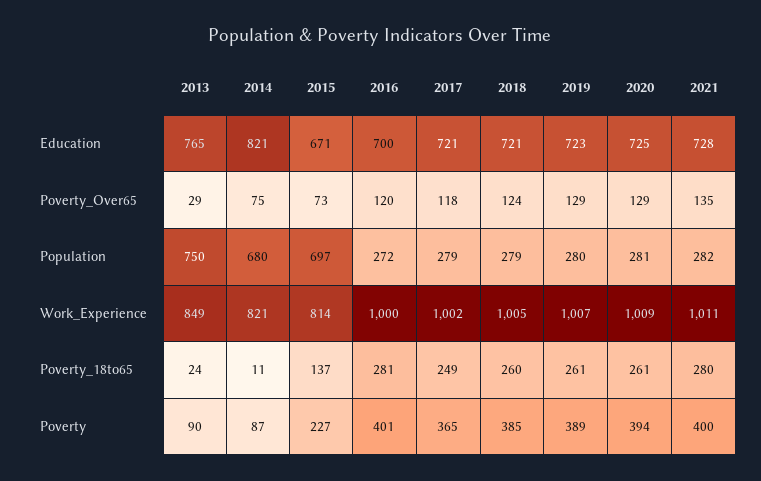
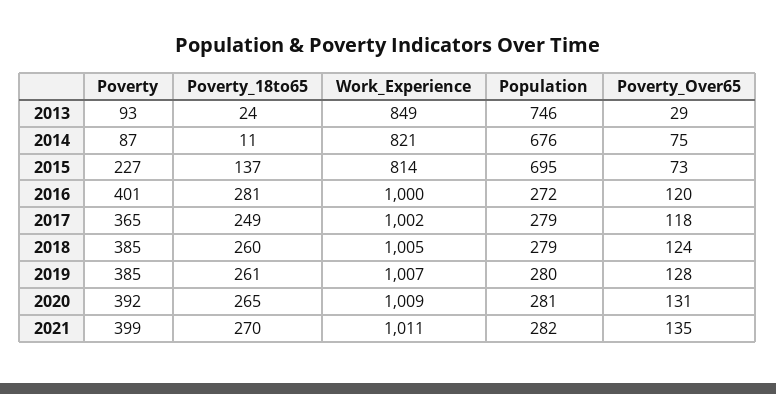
2013, Education: 765 -> none
2014, Education: 821 -> none
2015, Education: 671 -> none
2016, Education: 700 -> none
2017, Education: 721 -> none
2018, Education: 721 -> none
2019, Education: 723 -> none
2020, Education: 725 -> none
2021, Education: 728 -> none
2019, Poverty_Over65: 129 -> 128
2020, Poverty_Over65: 129 -> 131
2013, Population: 750 -> 746
2014, Population: 680 -> 676
2015, Population: 697 -> 695
2020, Poverty_18to65: 261 -> 265
2021, Poverty_18to65: 280 -> 270
2013, Poverty: 90 -> 93
2019, Poverty: 389 -> 385
2020, Poverty: 394 -> 392
2021, Poverty: 400 -> 399

